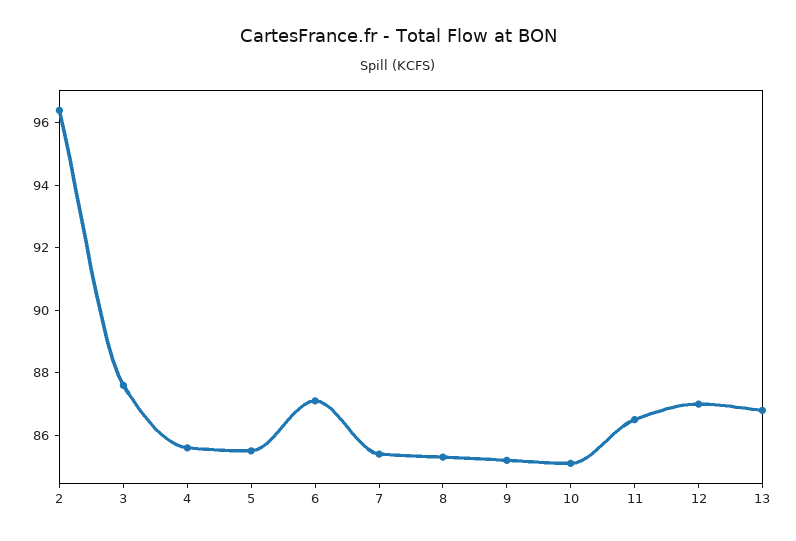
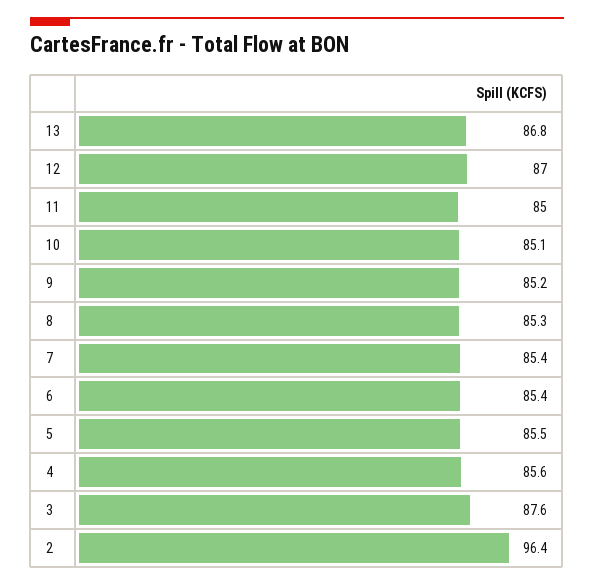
6: 87 -> 85.4
11: 86.5 -> 85

